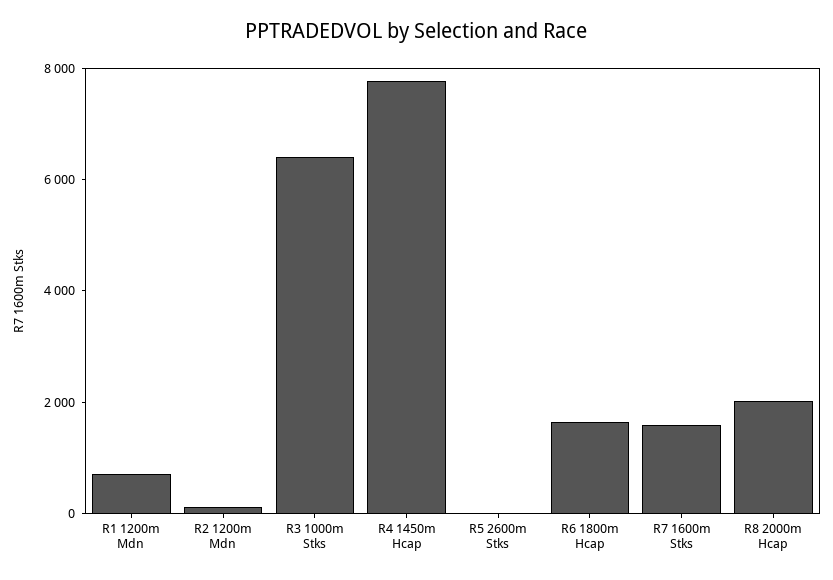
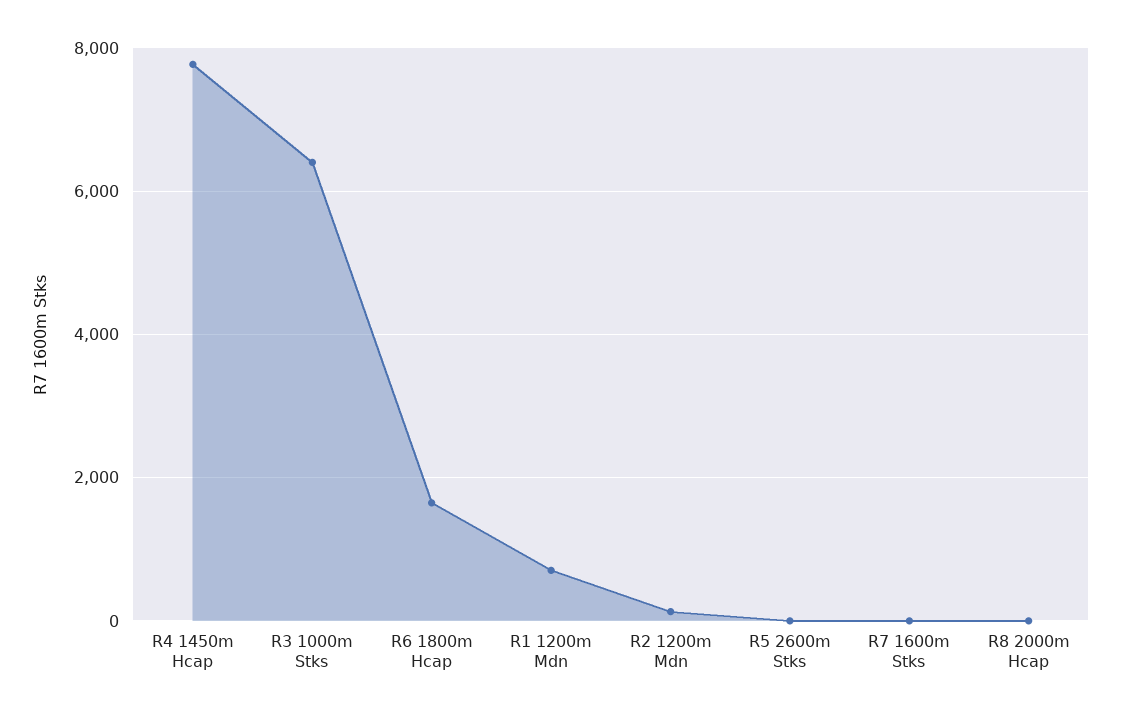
R7 1600m Stks: 1500 -> 0
R8 2000m Hcap: 2000 -> 0

